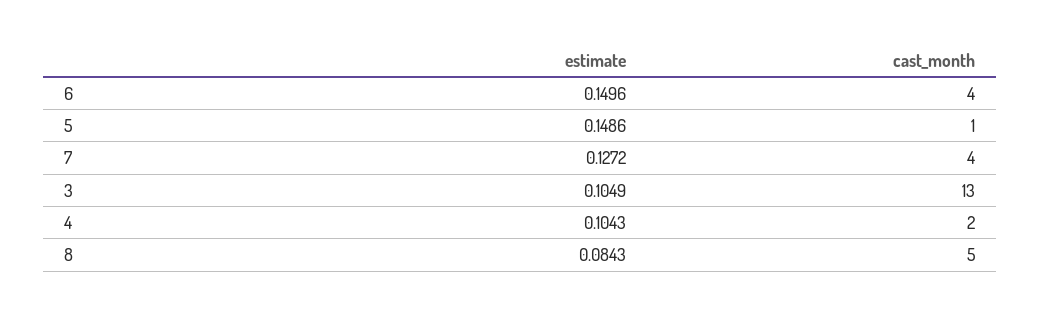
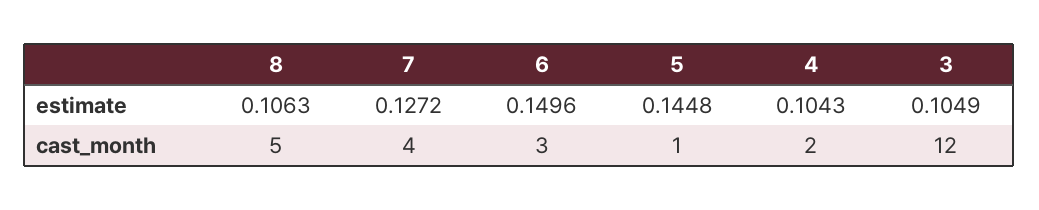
cast_month, 6: 4 -> 3
estimate, 5: 0.1486 -> 0.1448
cast_month, 3: 13 -> 12
estimate, 8: 0.0843 -> 0.1063

